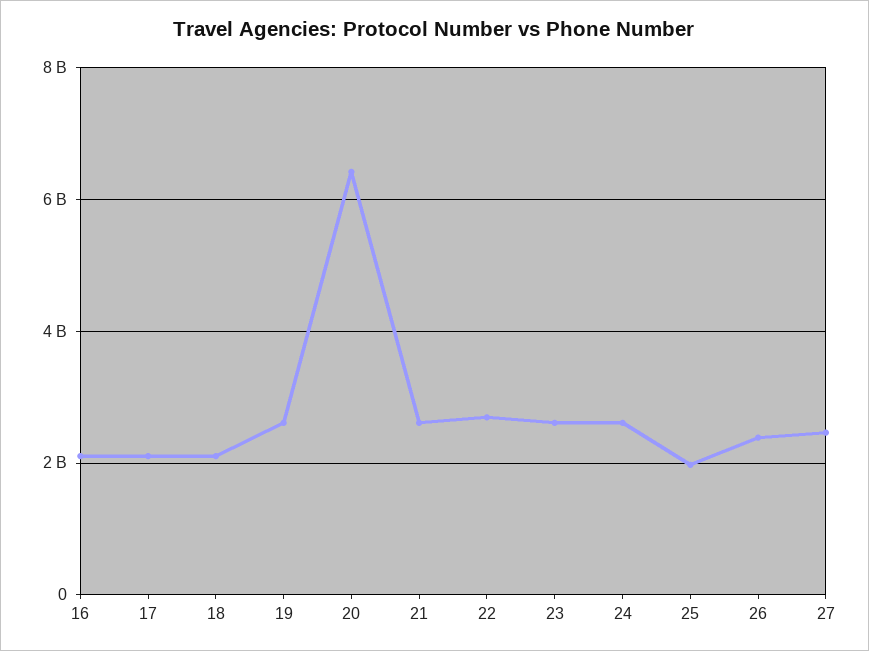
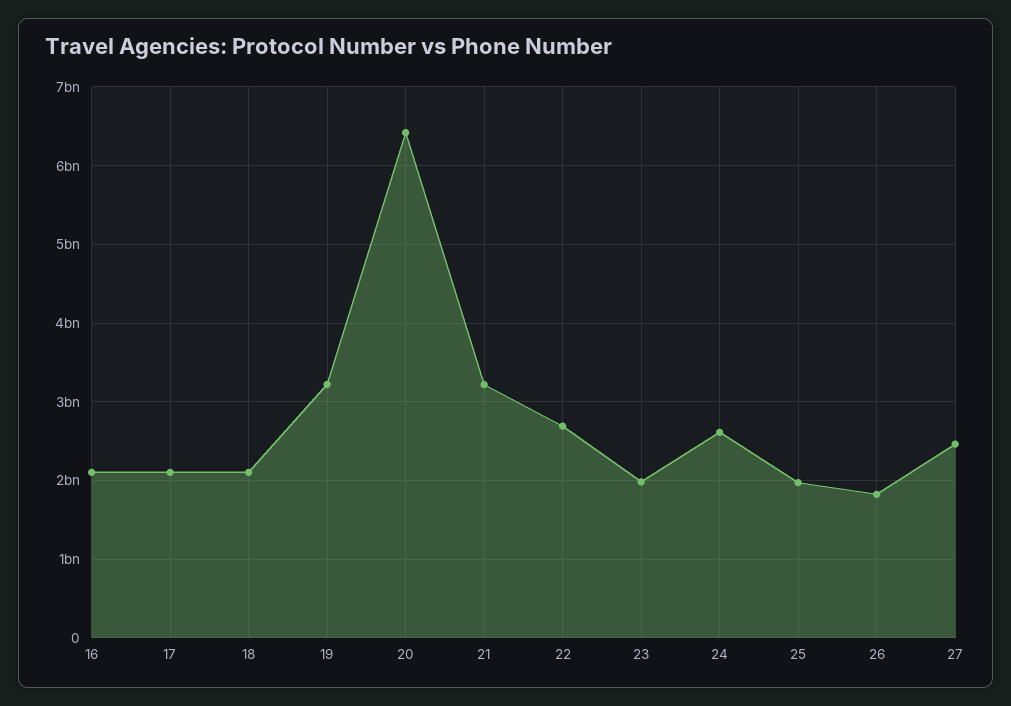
19: 2600000000 -> 3200000000
21: 2600000000 -> 3200000000
23: 2600000000 -> 2000000000
26: 2400000000 -> 1800000000

